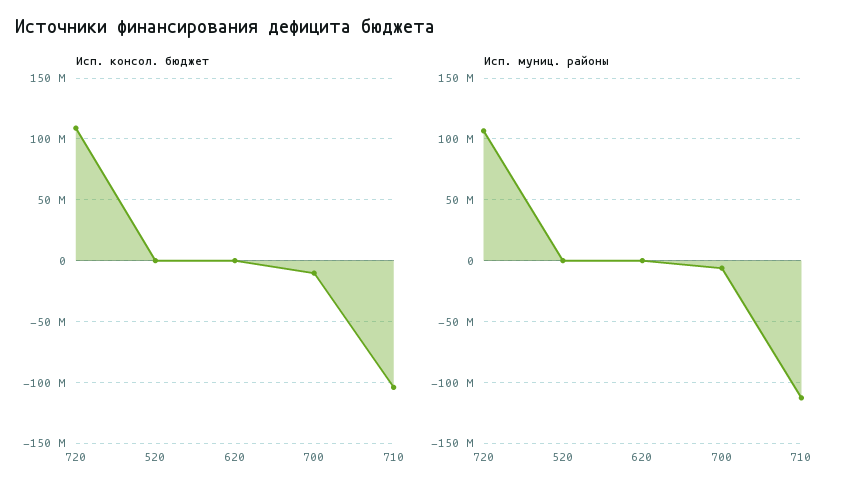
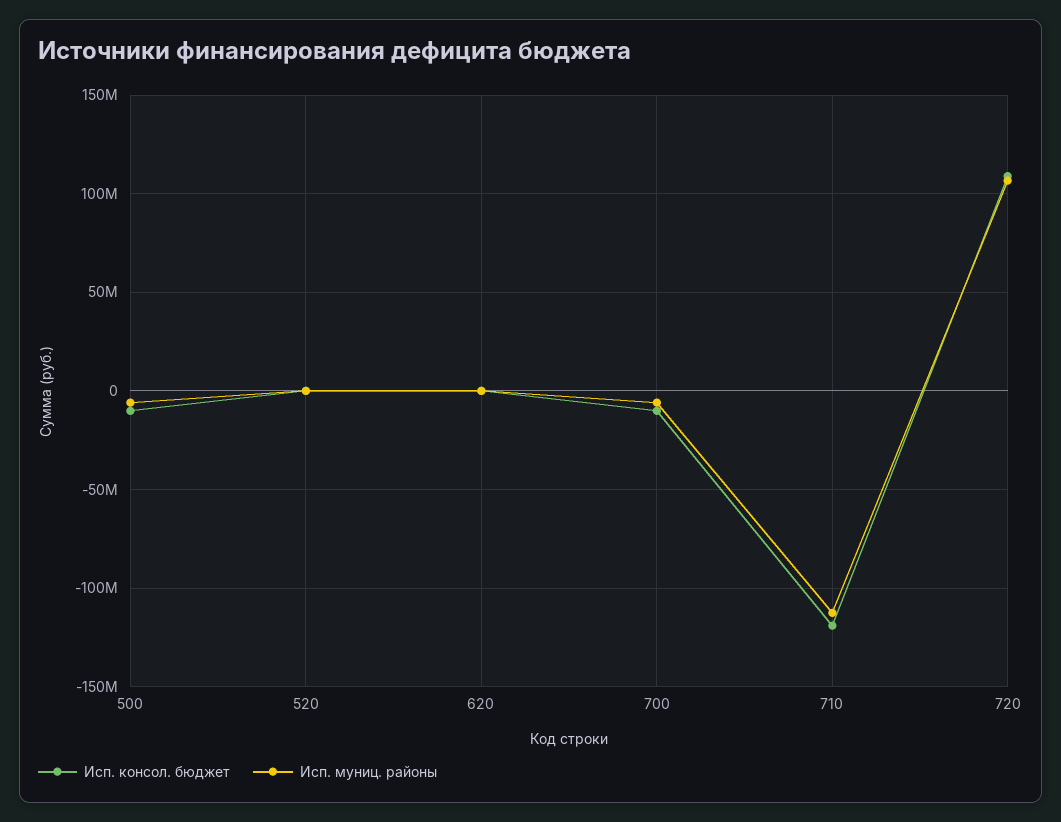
Исп. консол. бюджет, 710: -105000000 -> -120000000
Исп. консол. бюджет, 500: none -> -10000000
Исп. муниц. районы, 500: none -> -5000000

